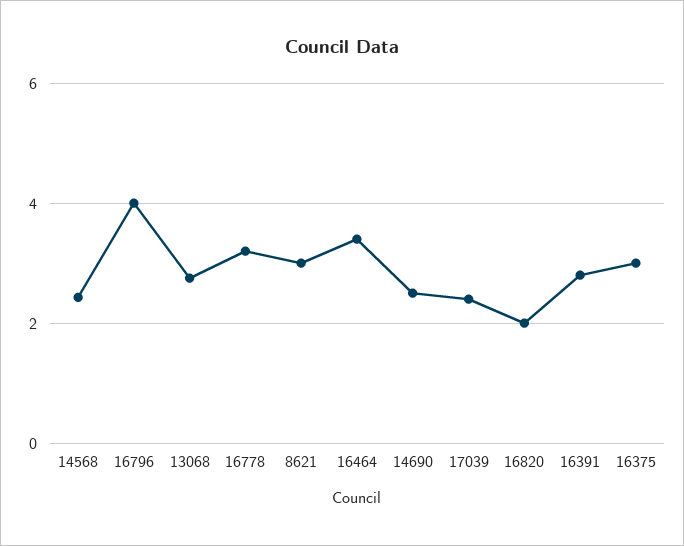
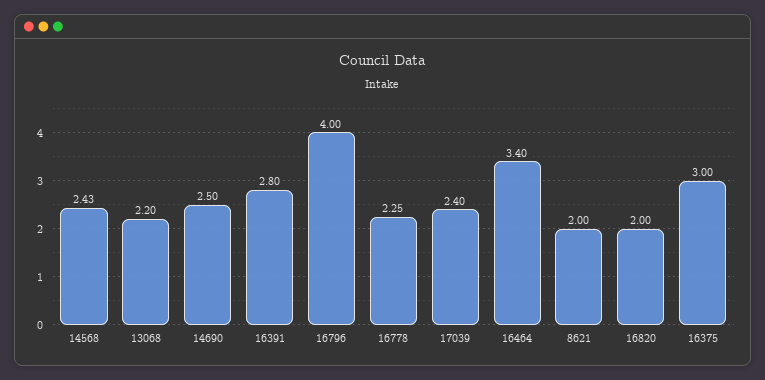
13068: 2.8 -> 2.2
16778: 3.2 -> 2.25
8621: 3 -> 2

